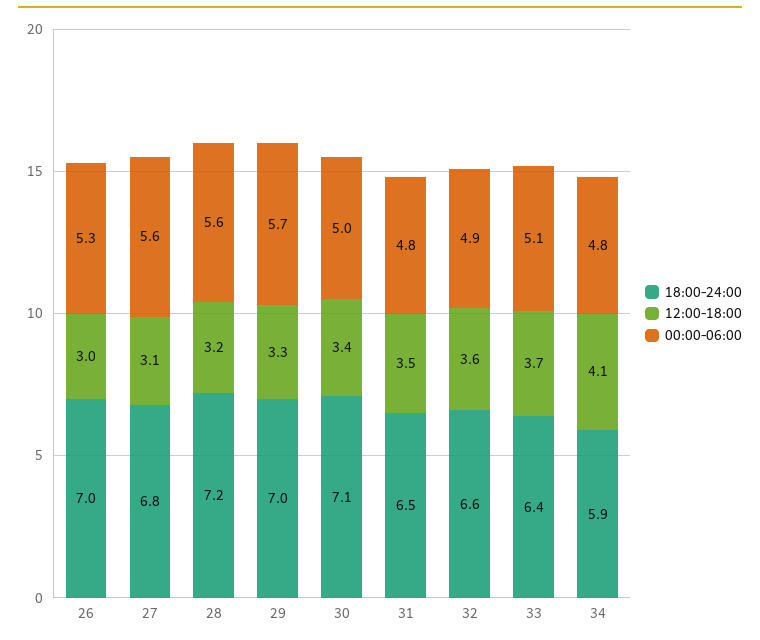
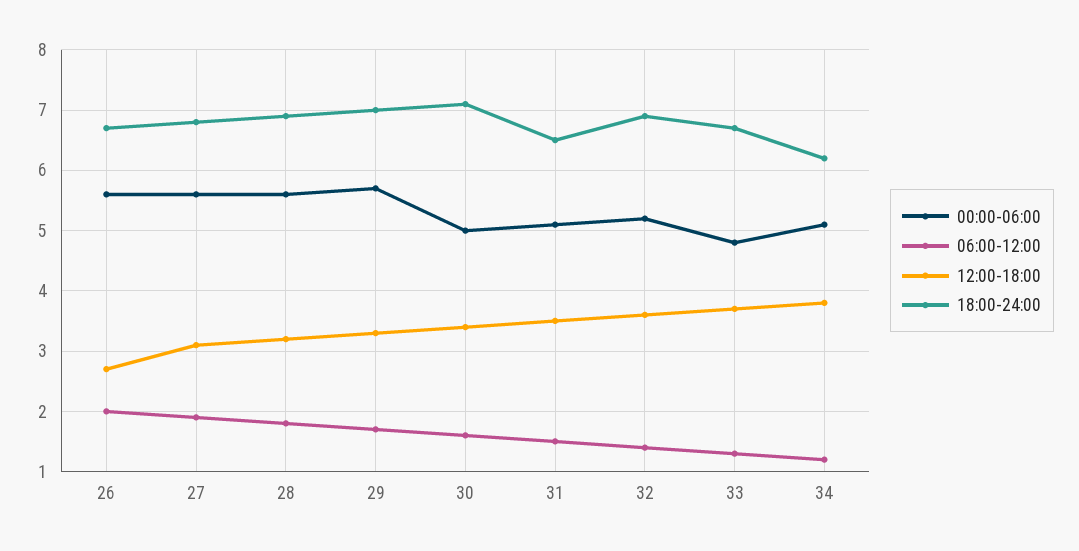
18:00-24:00, 26: 7 -> 6.7
12:00-18:00, 26: 3 -> 2.7
00:00-06:00, 26: 5.3 -> 5.6
18:00-24:00, 28: 7.2 -> 6.9
00:00-06:00, 31: 4.8 -> 5.1
18:00-24:00, 32: 6.6 -> 6.9
00:00-06:00, 32: 4.9 -> 5.2
18:00-24:00, 33: 6.4 -> 6.7
00:00-06:00, 33: 5.1 -> 4.8
18:00-24:00, 34: 5.9 -> 6.2
12:00-18:00, 34: 4.1 -> 3.8
00:00-06:00, 34: 4.8 -> 5.1
06:00-12:00, 26: none -> 2
06:00-12:00, 27: none -> 1.9
06:00-12:00, 28: none -> 1.8
06:00-12:00, 29: none -> 1.7
06:00-12:00, 30: none -> 1.6
06:00-12:00, 31: none -> 1.5
06:00-12:00, 32: none -> 1.4
06:00-12:00, 33: none -> 1.3
06:00-12:00, 34: none -> 1.2

